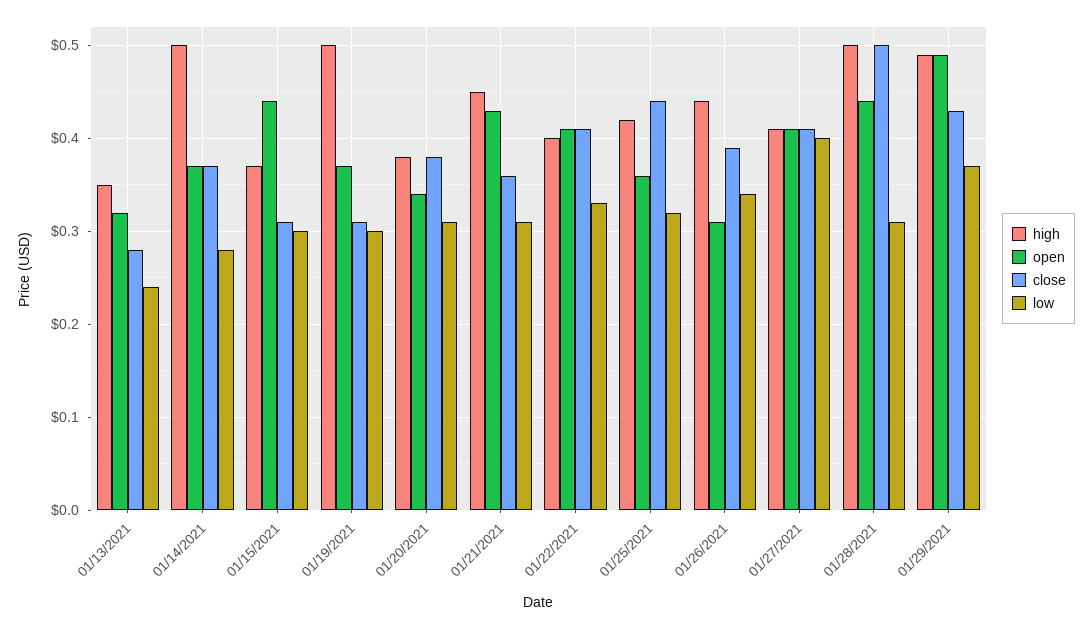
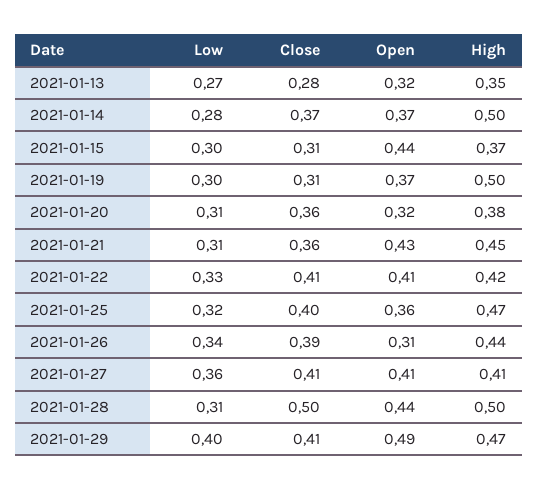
low, 01/13/2021: 0.24 -> 0.27
open, 01/20/2021: 0.34 -> 0.32
close, 01/20/2021: 0.38 -> 0.36
high, 01/22/2021: 0.4 -> 0.42
high, 01/25/2021: 0.42 -> 0.47
close, 01/25/2021: 0.44 -> 0.4
low, 01/27/2021: 0.4 -> 0.36
high, 01/29/2021: 0.49 -> 0.47
close, 01/29/2021: 0.43 -> 0.41
low, 01/29/2021: 0.37 -> 0.4

